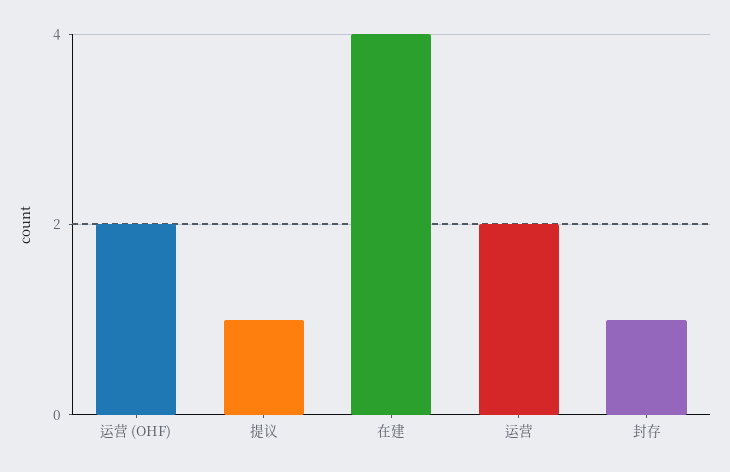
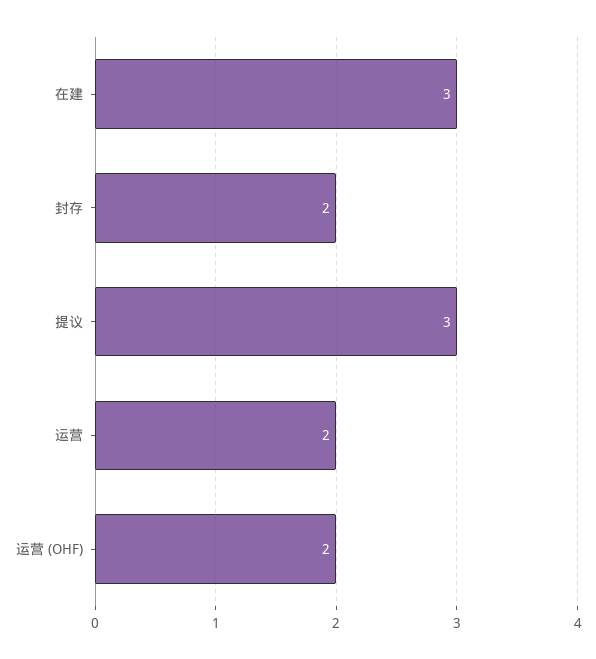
提议: 1 -> 3
在建: 4 -> 3
封存: 1 -> 2

